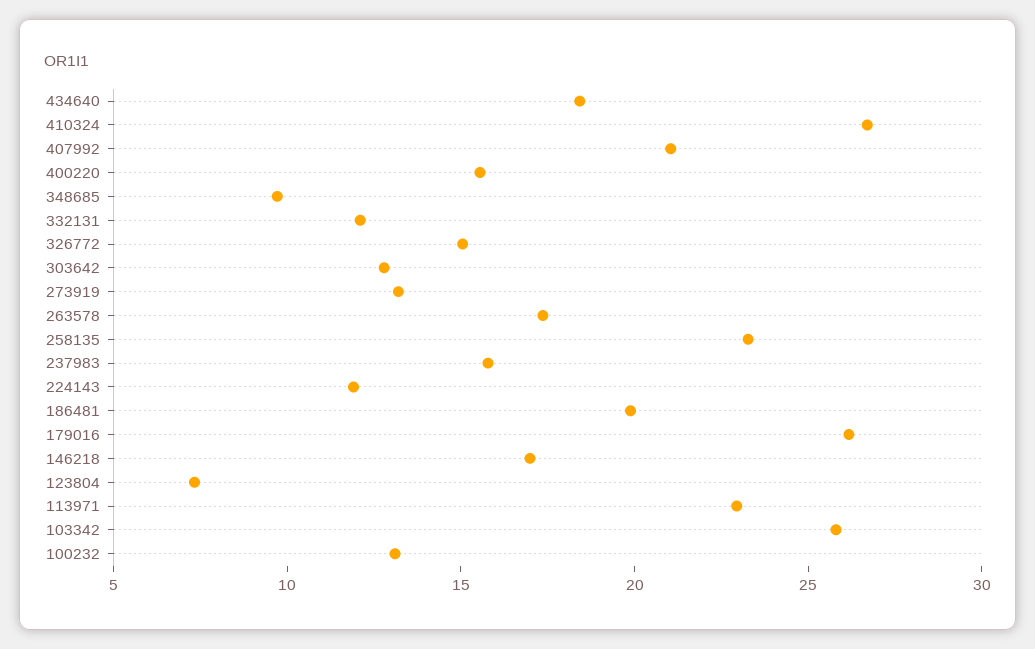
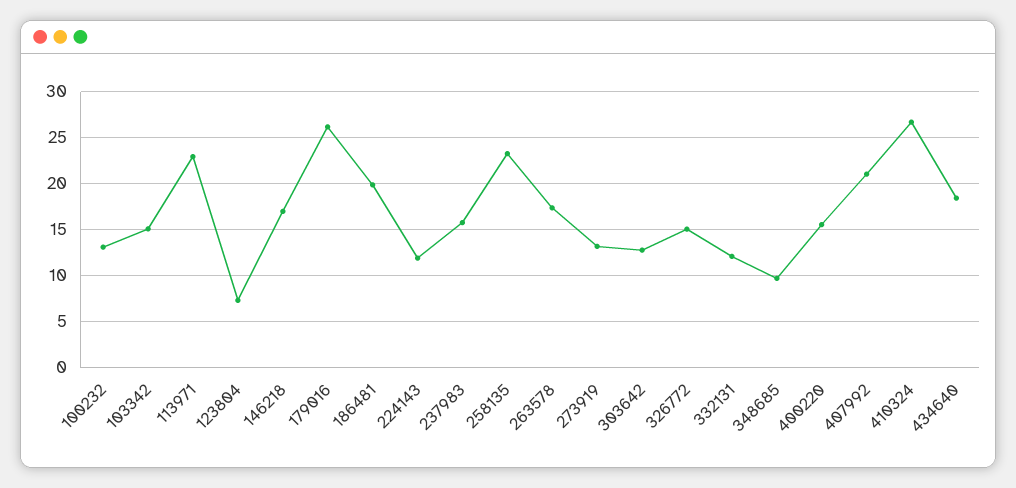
103342: 26 -> 15

